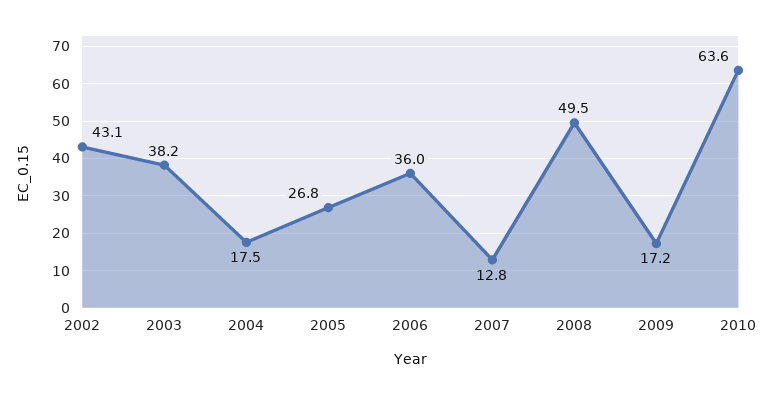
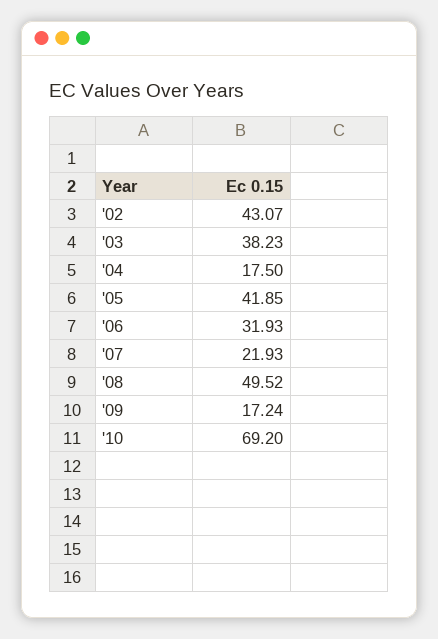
2005: 26.8 -> 41.85
2006: 36 -> 31.93
2007: 12.8 -> 21.93
2010: 63.6 -> 69.2

